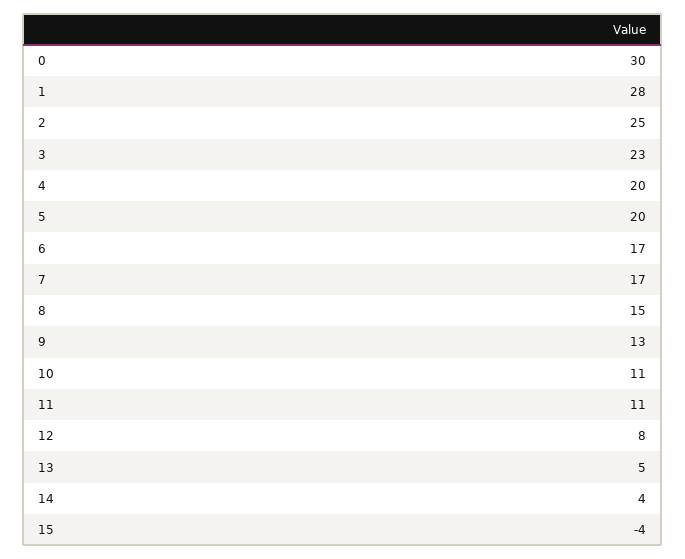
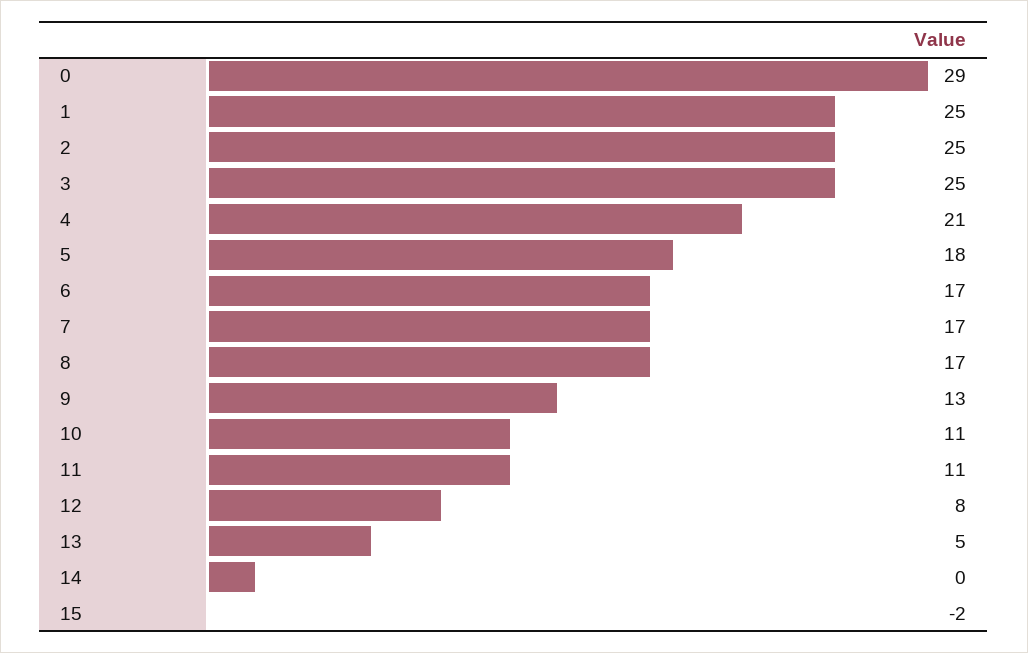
0: 30 -> 29
1: 28 -> 25
3: 23 -> 25
4: 20 -> 21
5: 20 -> 18
8: 15 -> 17
14: 4 -> 0
15: -4 -> -2

